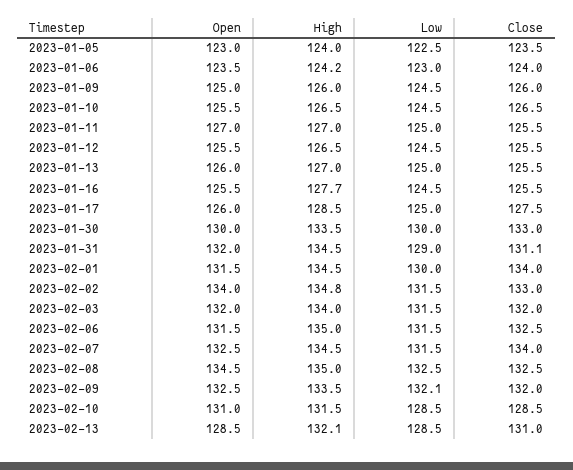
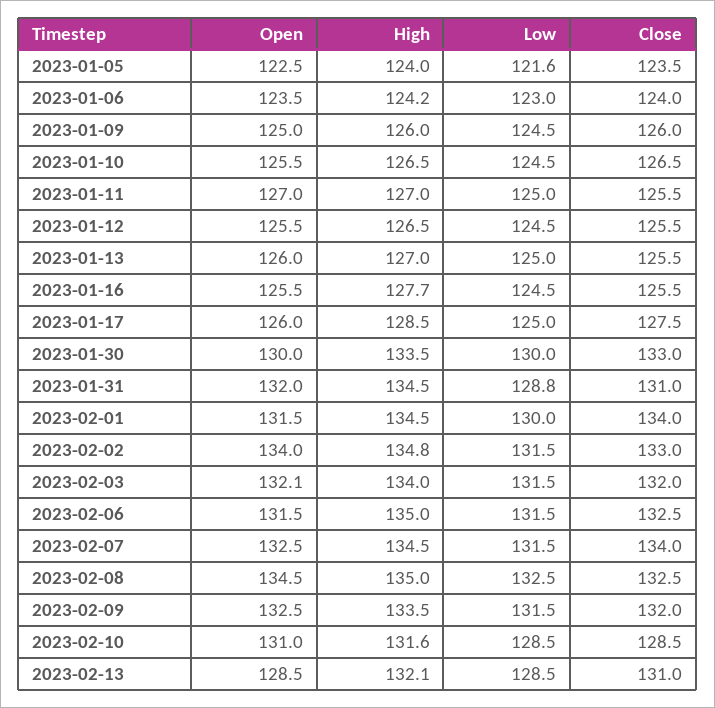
Open, 2023-01-05: 123 -> 122.5
Low, 2023-01-05: 122.5 -> 121.6
Low, 2023-01-31: 129 -> 128.8
Close, 2023-01-31: 131.1 -> 131
Open, 2023-02-03: 132 -> 132.1
Low, 2023-02-09: 132.1 -> 131.5
High, 2023-02-10: 131.5 -> 131.6

